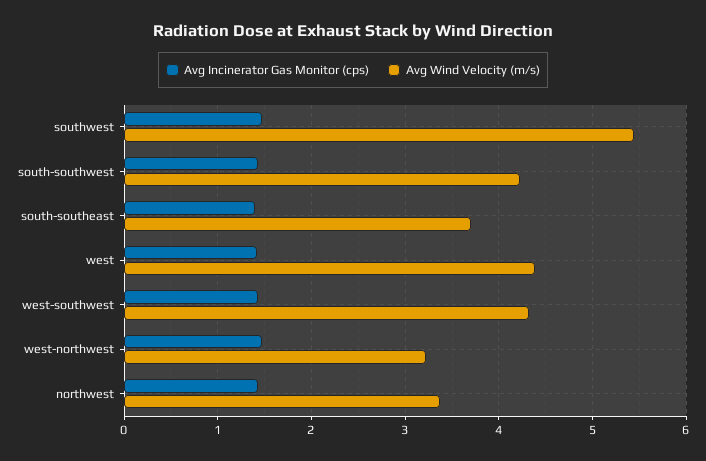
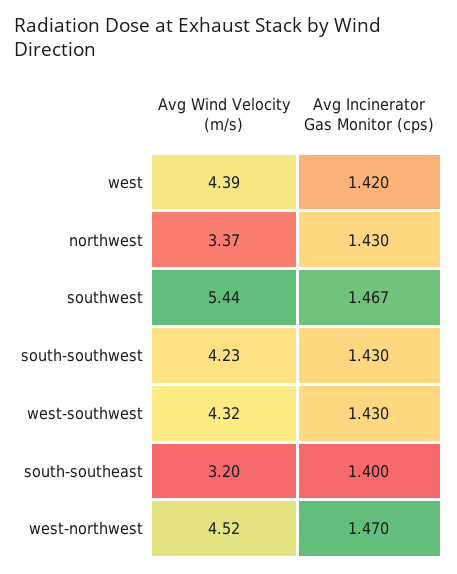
Avg Wind Velocity (m/s), south-southeast: 3.7 -> 3.2
Avg Wind Velocity (m/s), west-northwest: 3.2 -> 4.52

